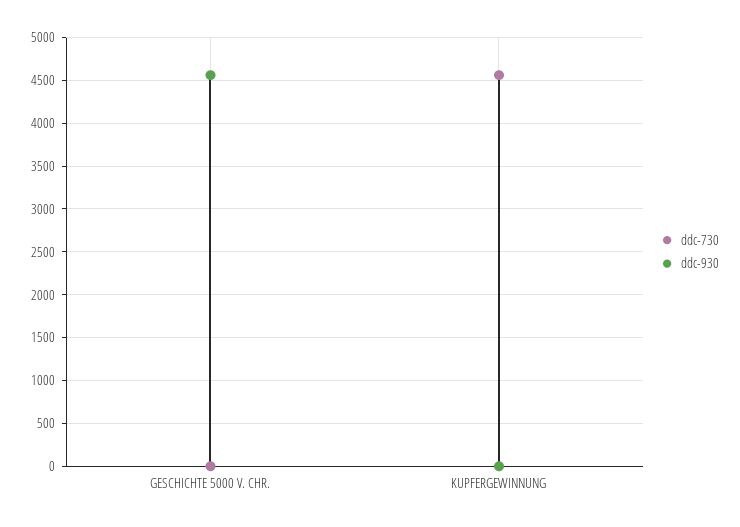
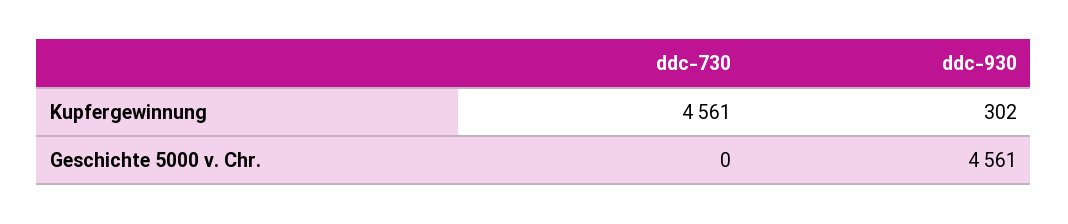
ddc-930, KUPFERGEWINNUNG: 0 -> 302

